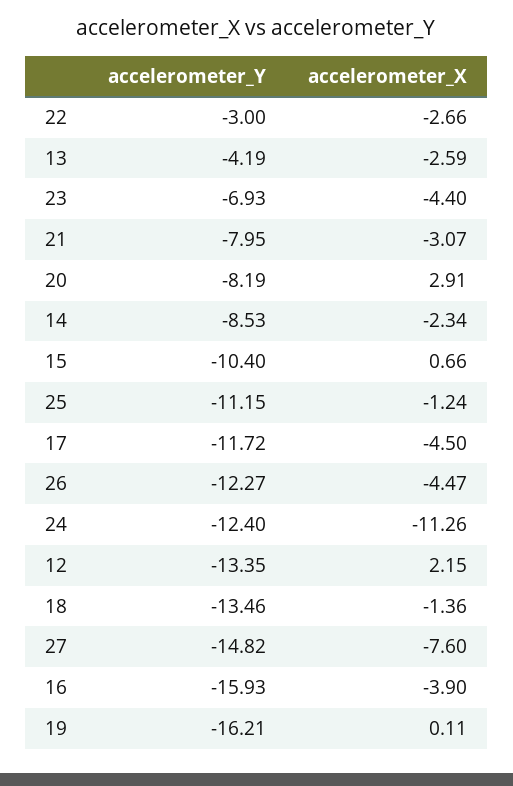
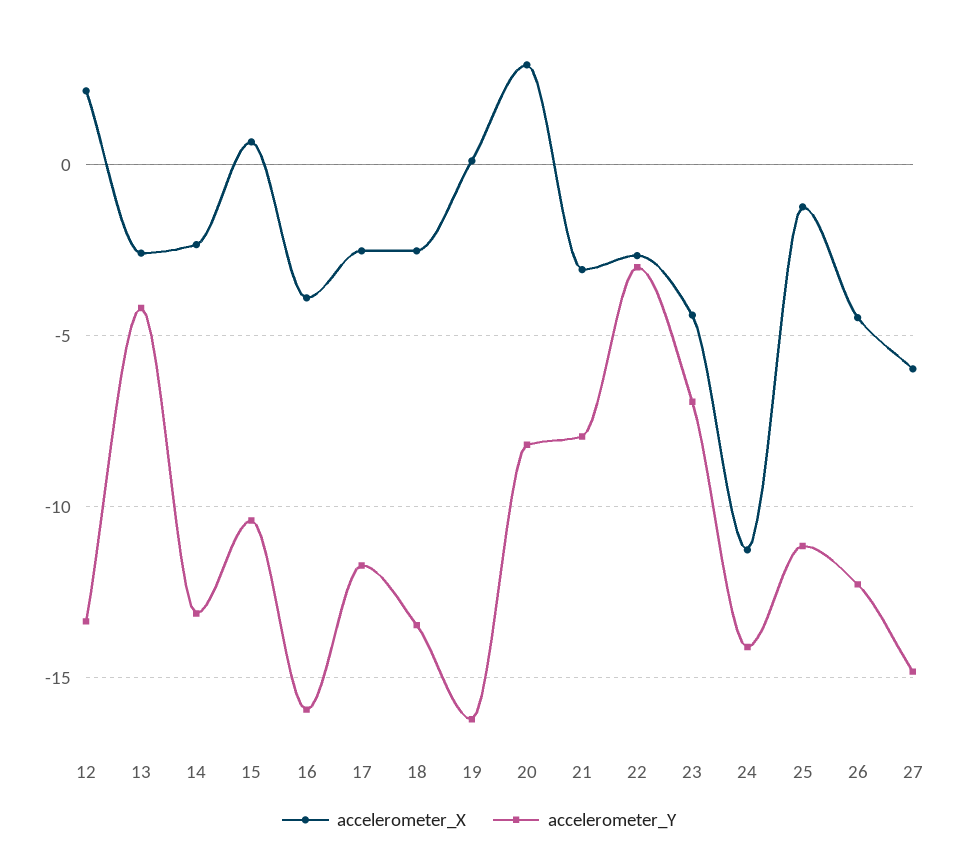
accelerometer_Y, 14: -8.53 -> -13
accelerometer_X, 17: -4.5 -> -2.5
accelerometer_Y, 24: -12.4 -> -14
accelerometer_X, 18: -1.36 -> -2.5
accelerometer_X, 27: -7.6 -> -6

